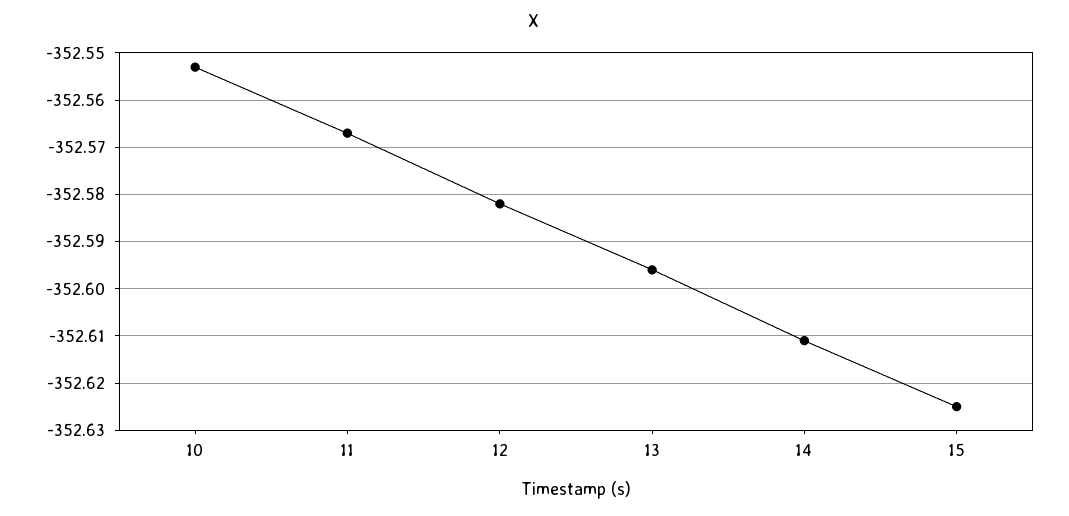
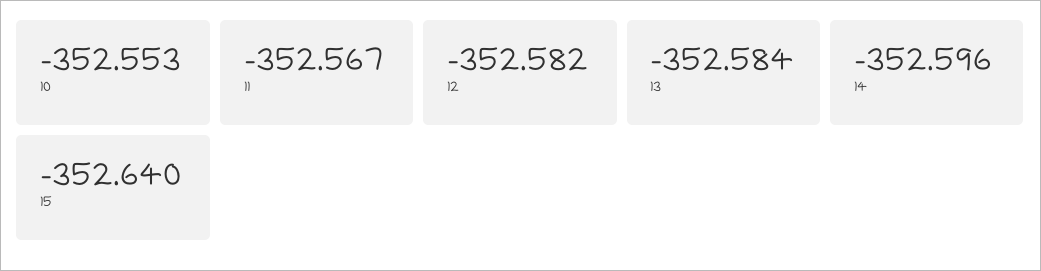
13: -352.595 -> -352.584
14: -352.61 -> -352.596
15: -352.625 -> -352.64

